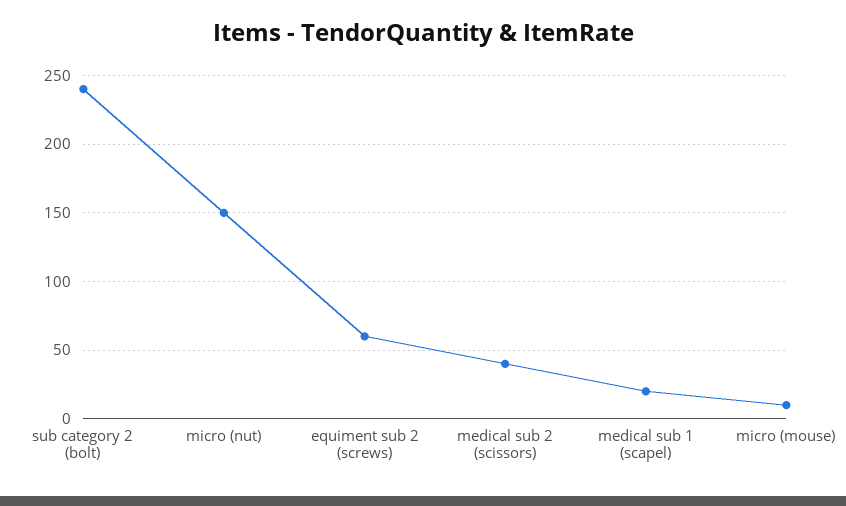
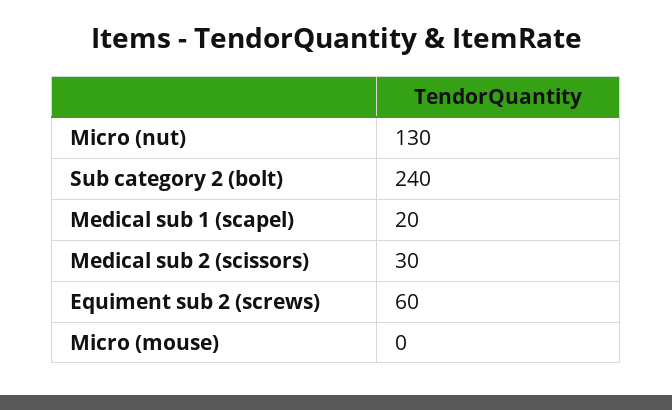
micro (nut): 150 -> 130
medical sub 2 (scissors): 40 -> 30
micro (mouse): 10 -> 0

